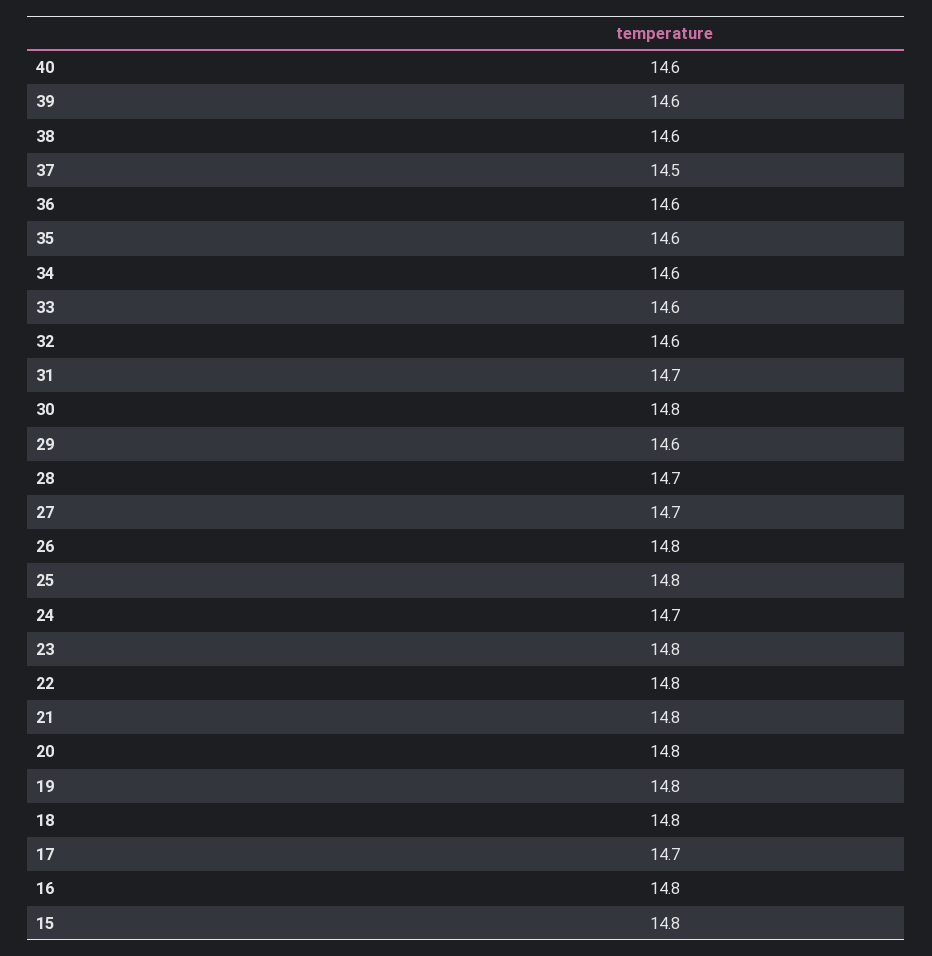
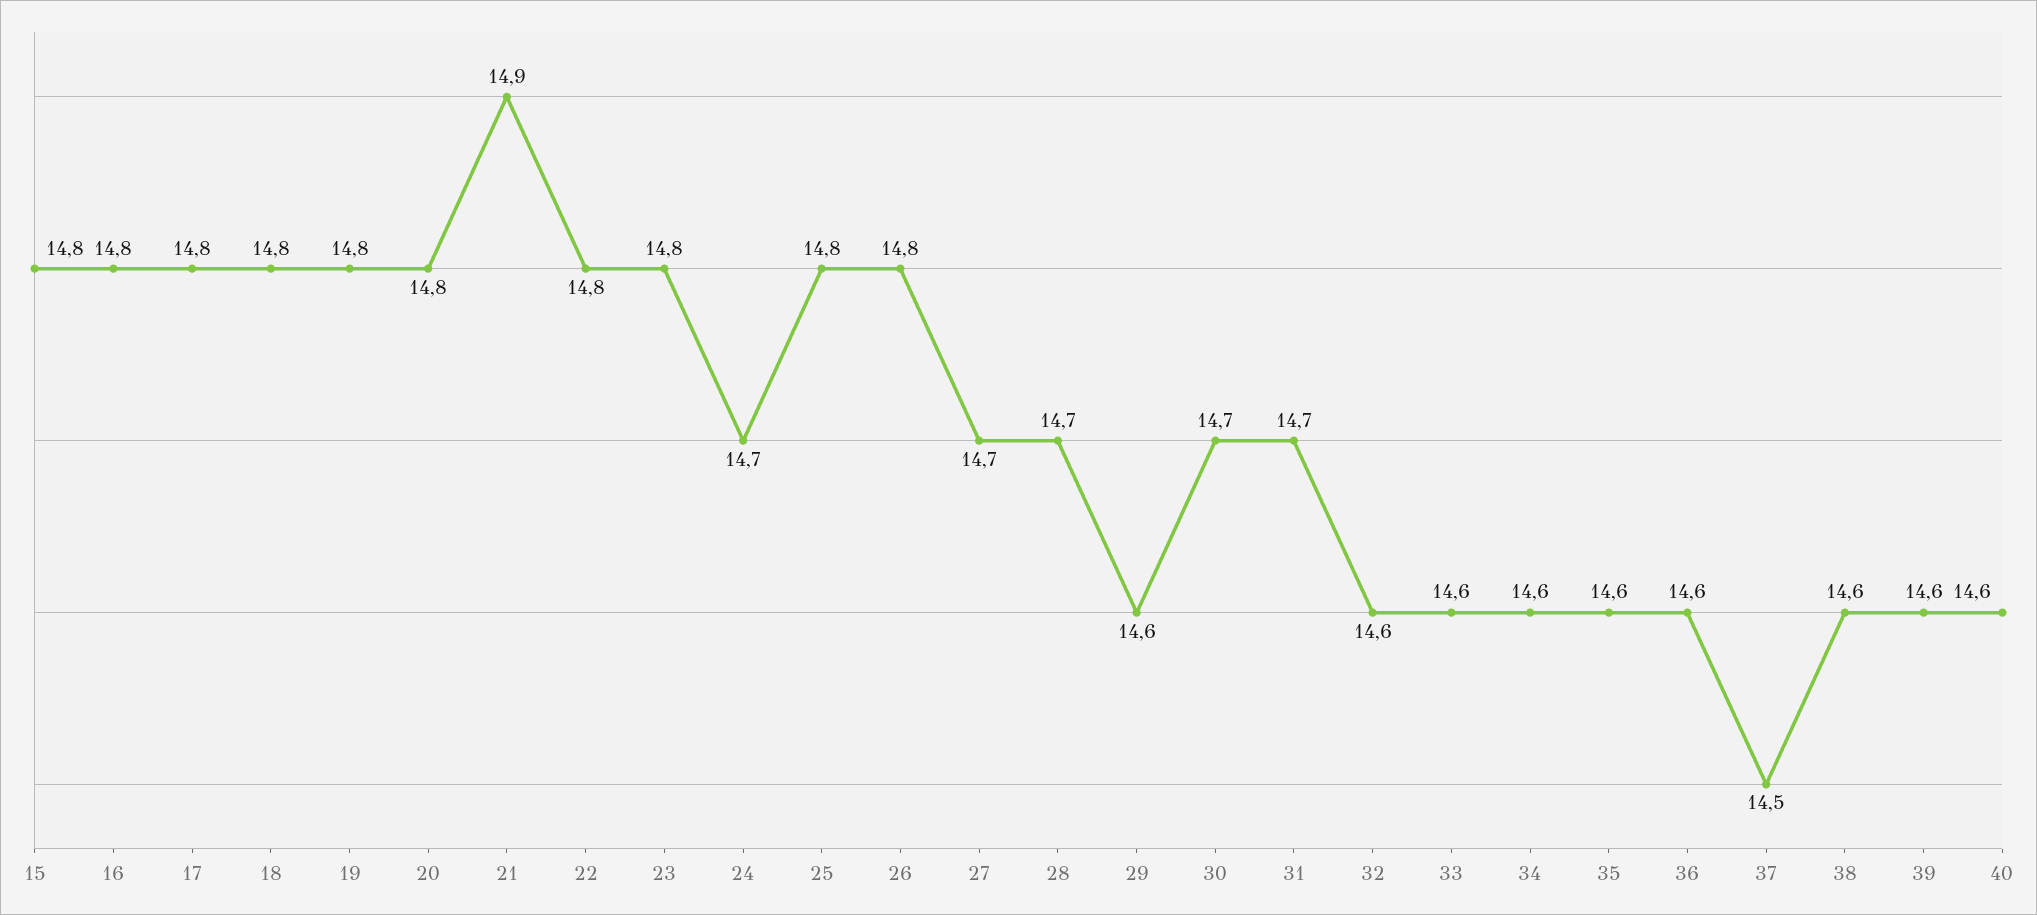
30: 14.8 -> 14.7
21: 14.8 -> 14.9
17: 14.7 -> 14.8

